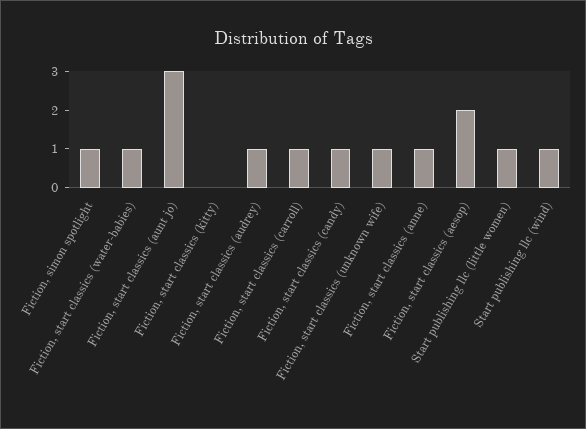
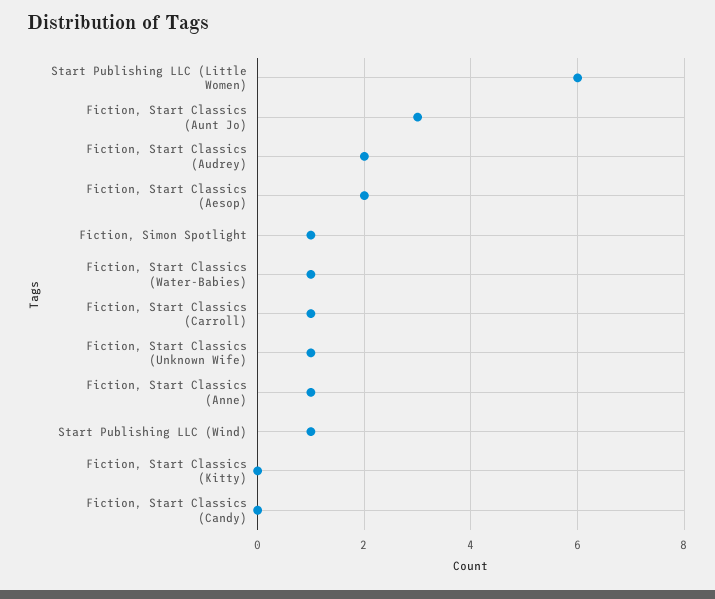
Fiction, start classics (audrey): 1 -> 2
Fiction, start classics (candy): 1 -> 0
Start publishing llc (little women): 1 -> 6

